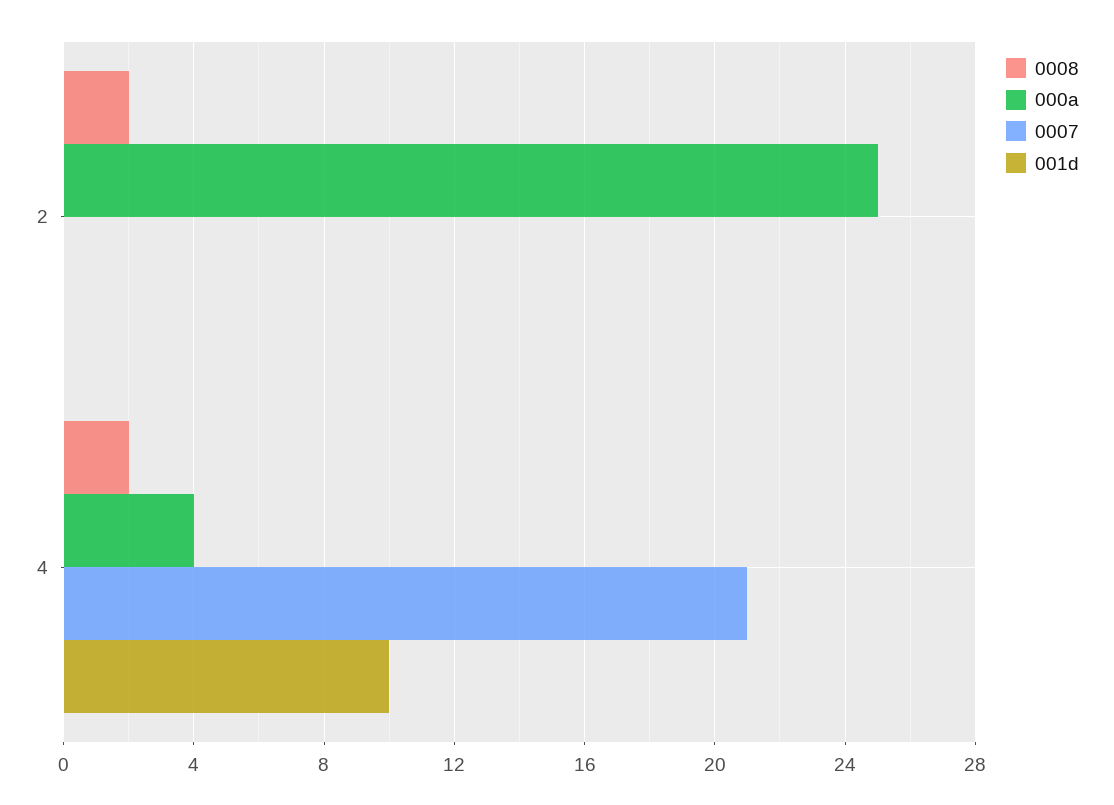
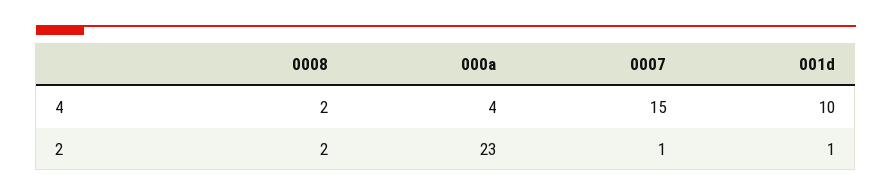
000a, 2: 25 -> 23
0007, 2: 0 -> 1
001d, 2: 0 -> 1
0007, 4: 21 -> 15

